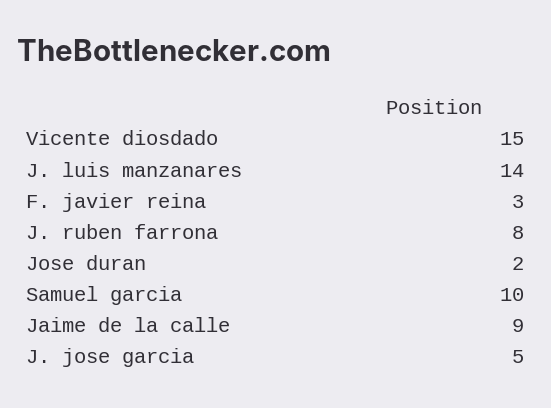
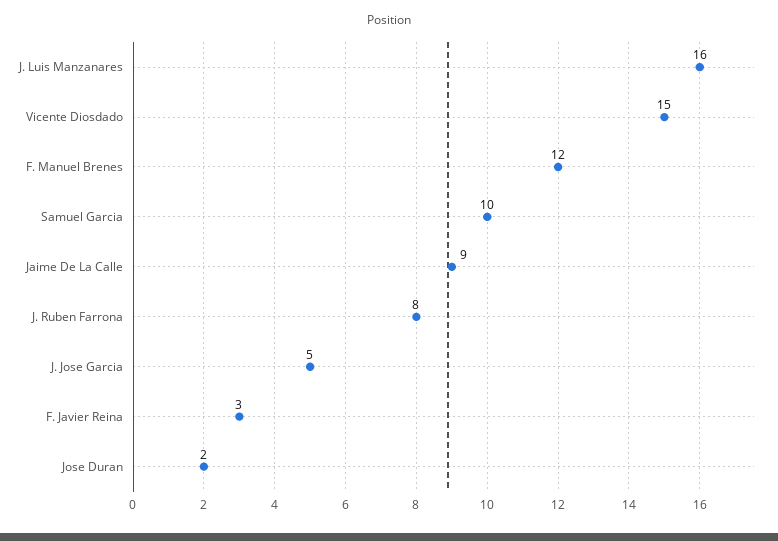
J. luis manzanares: 14 -> 16
F. Manuel Brenes: none -> 12

